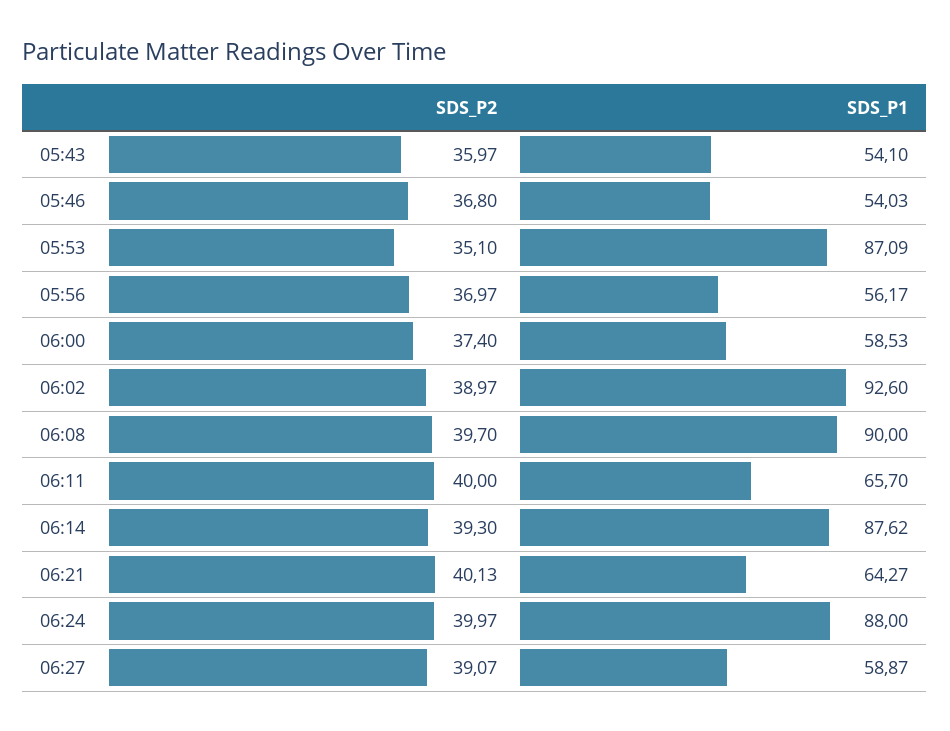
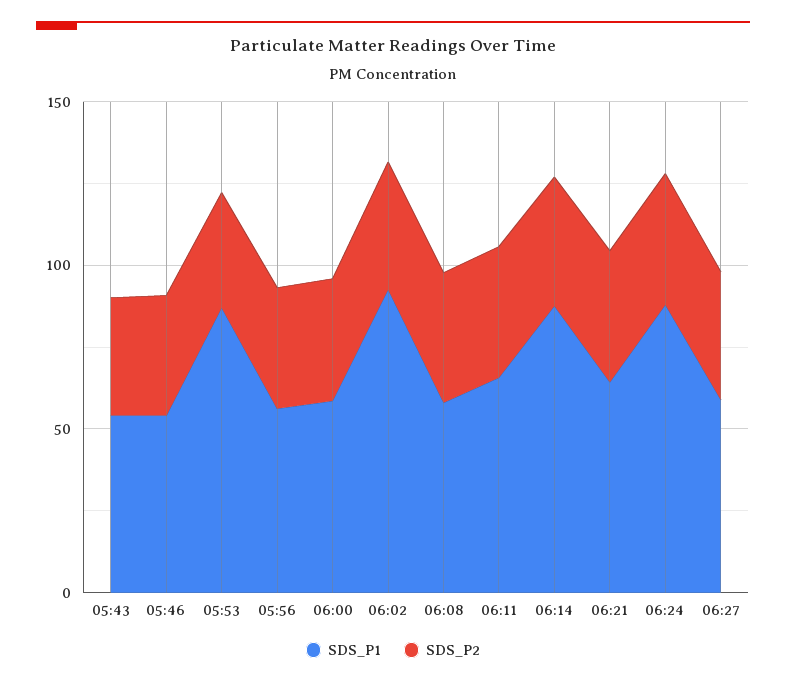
SDS_P1, 06:08: 90 -> 60

